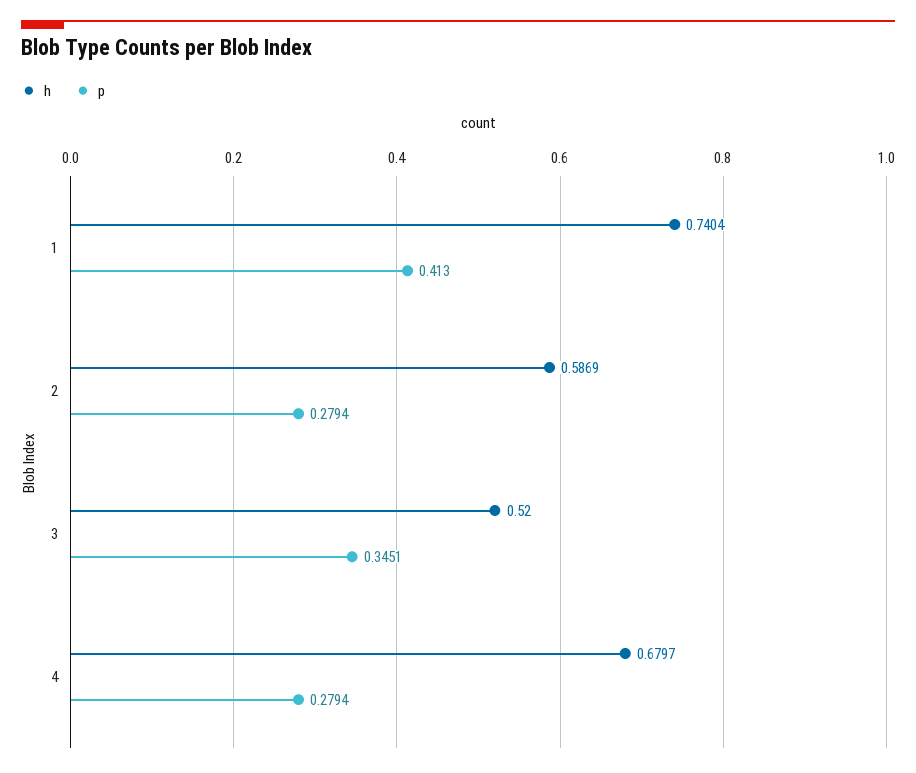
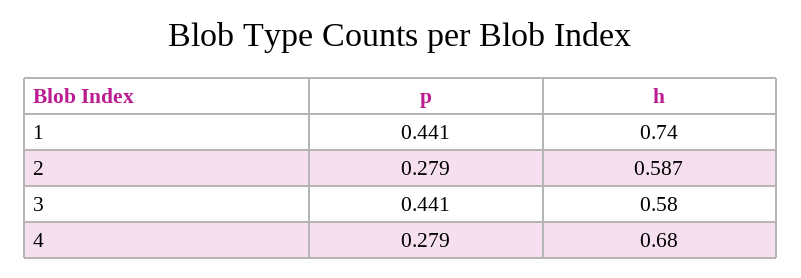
p, 1: 0.413 -> 0.441
h, 3: 0.52 -> 0.58
p, 3: 0.3451 -> 0.441

